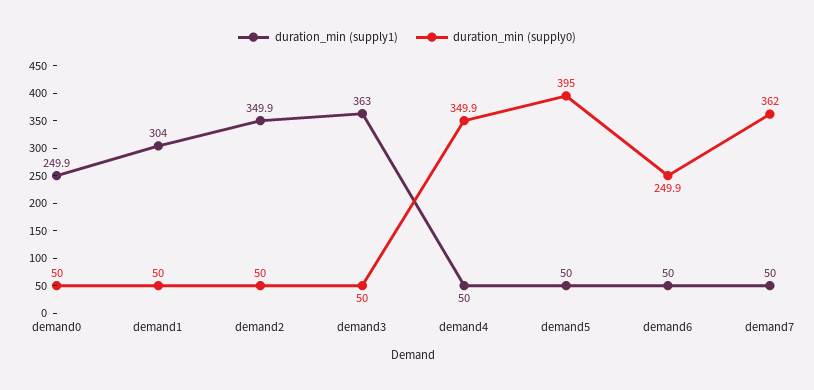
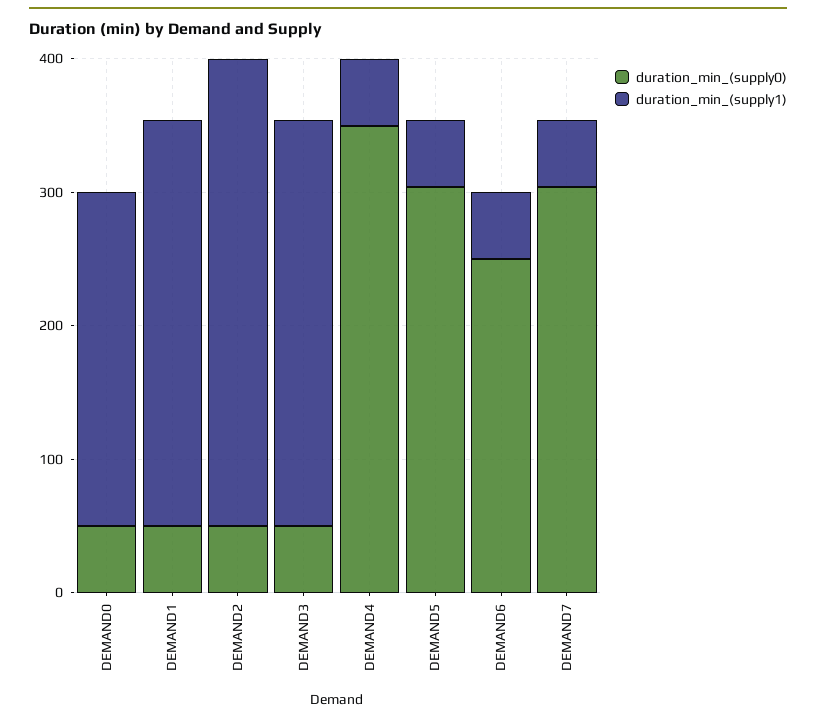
duration_min (supply1), demand3: 363 -> 300
duration_min (supply0), demand5: 395 -> 300
duration_min (supply0), demand7: 362 -> 300

